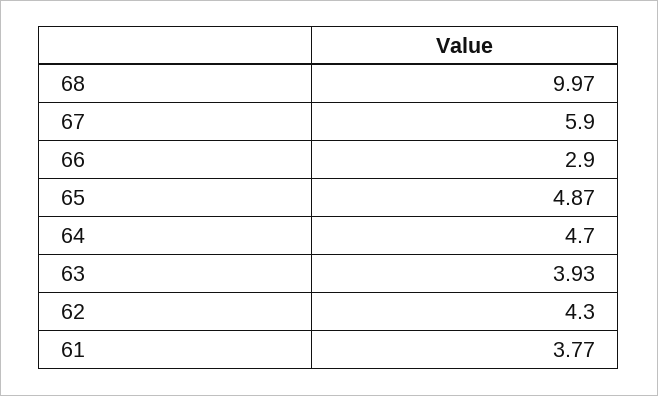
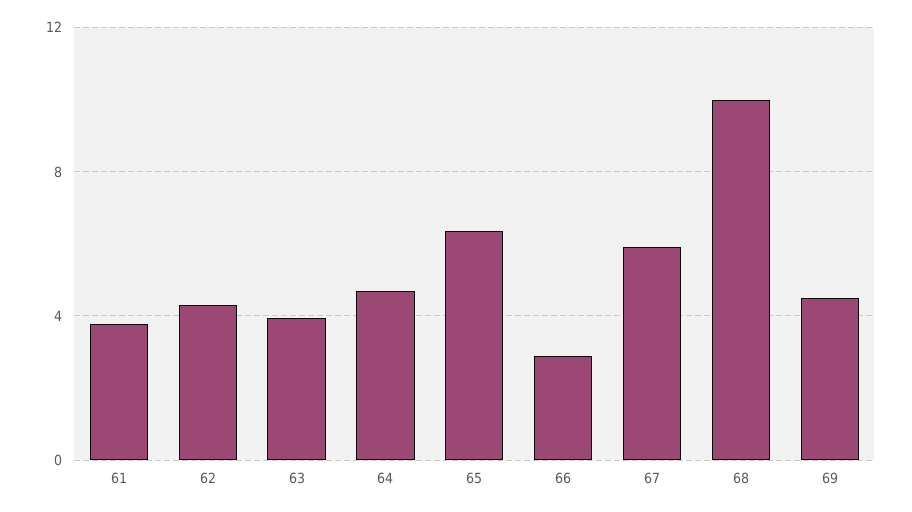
65: 4.87 -> 6.5
69: none -> 4.5

